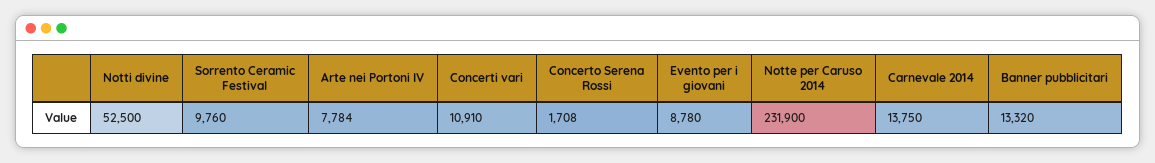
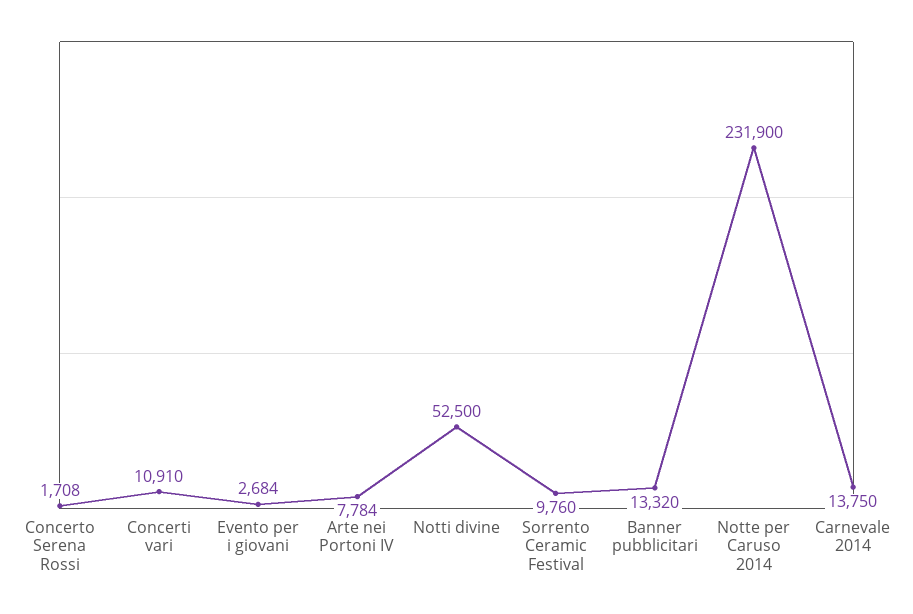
Evento per i giovani: 8780 -> 2684

